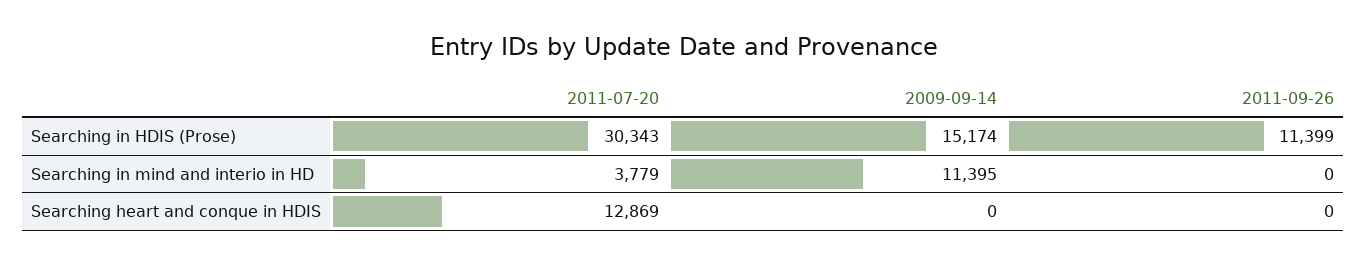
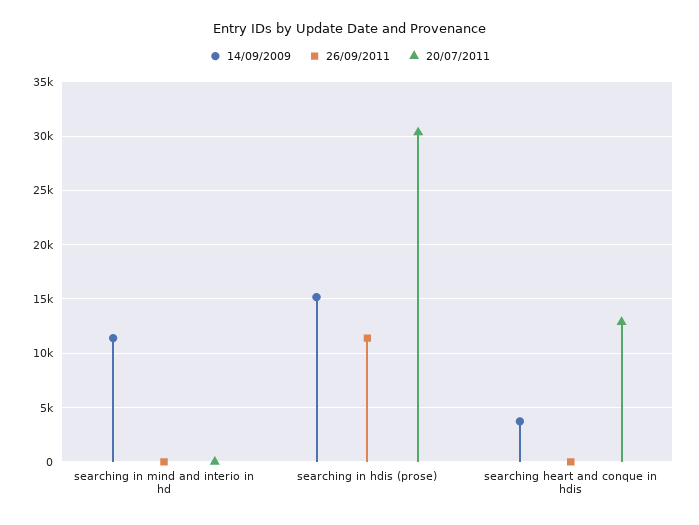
2011-07-20, Searching in mind and interio in HD: 3779 -> 0
2009-09-14, Searching heart and conque in HDIS: 0 -> 4000

